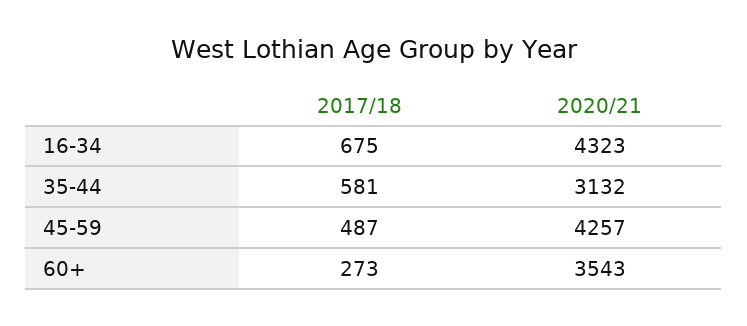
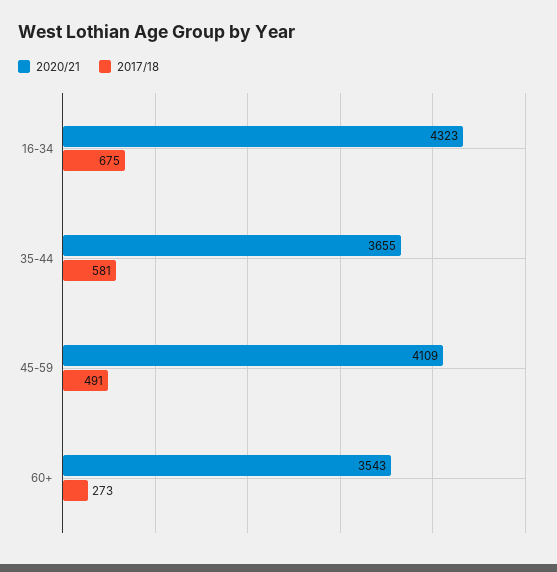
2020/21, 35-44: 3132 -> 3655
2017/18, 45-59: 487 -> 491
2020/21, 45-59: 4257 -> 4109

